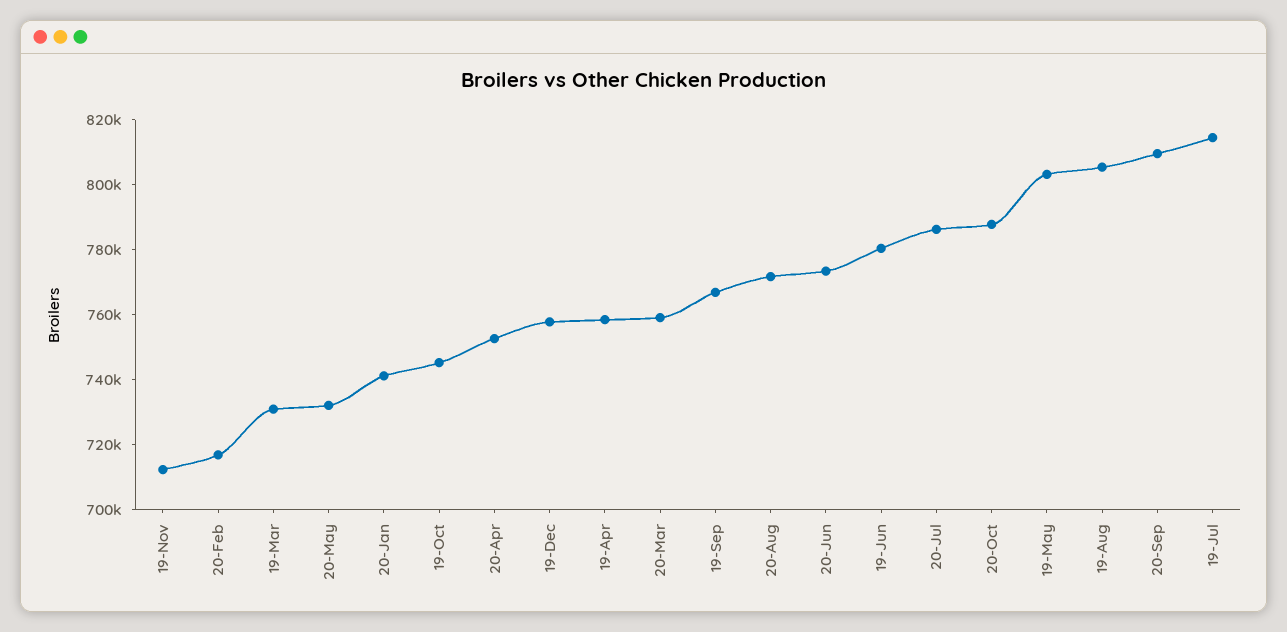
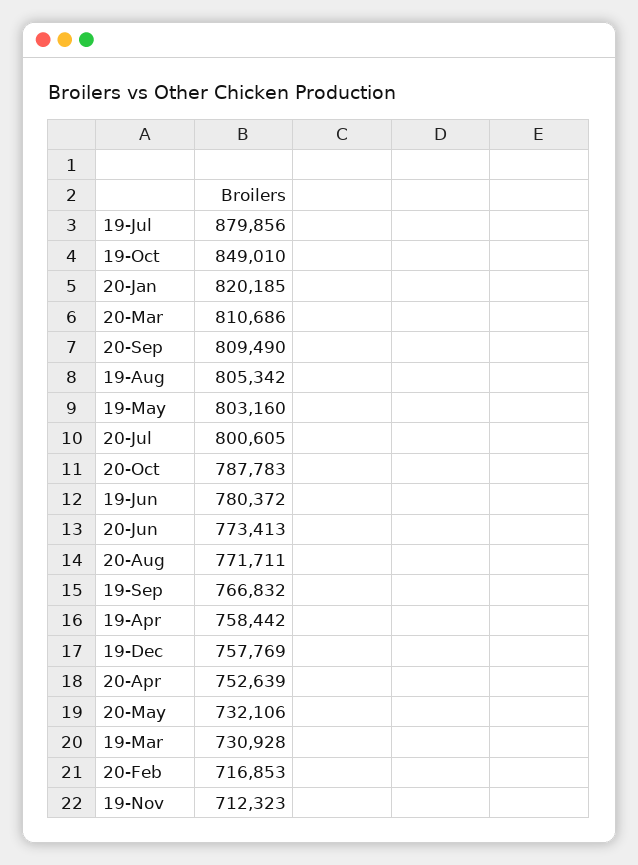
20-Jan: 740000 -> 820185
19-Oct: 745000 -> 849010
20-Mar: 760000 -> 810686
20-Jul: 785000 -> 800605
19-Jul: 815000 -> 879856

